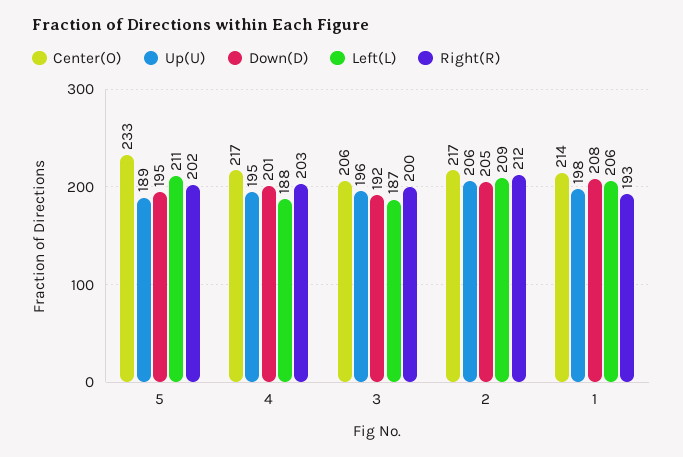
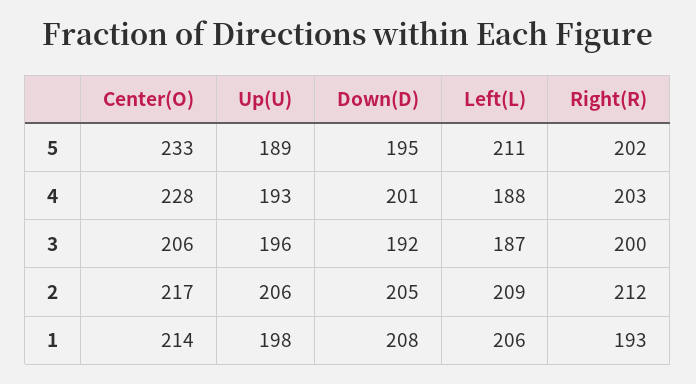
Center(O), 4: 217 -> 228
Up(U), 4: 195 -> 193

